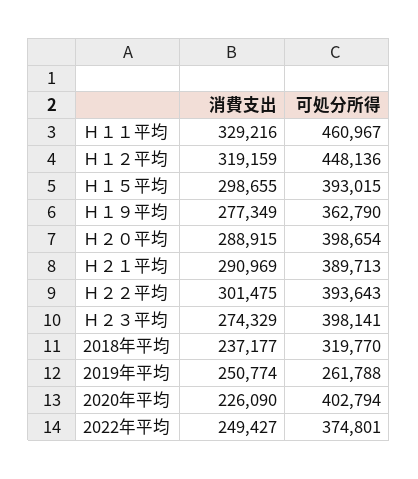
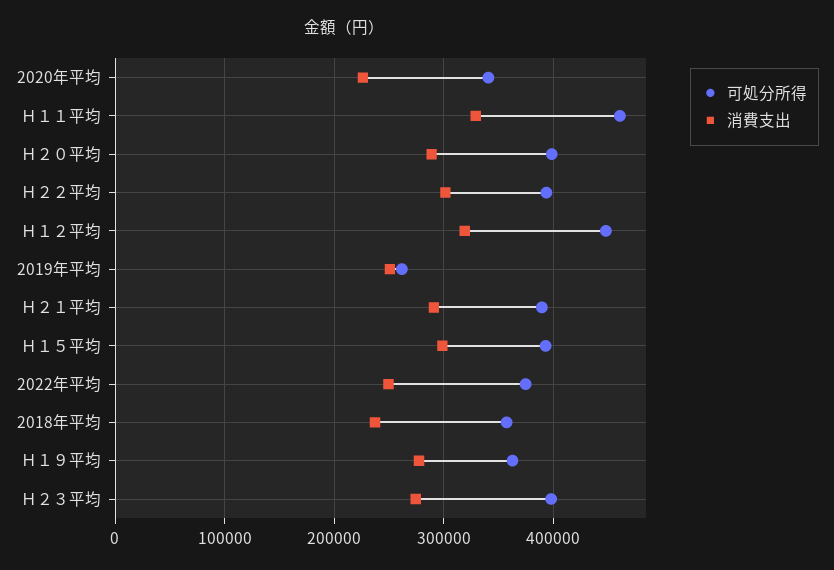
可処分所得, 2018年平均: 319770 -> 360000
可処分所得, 2020年平均: 402794 -> 340000

